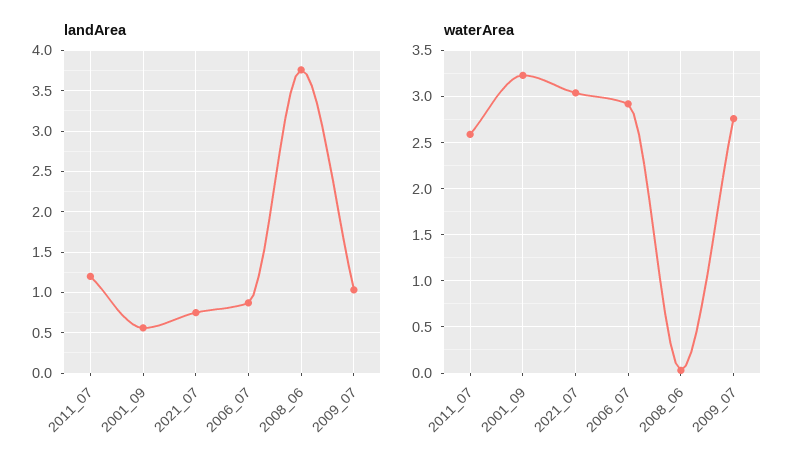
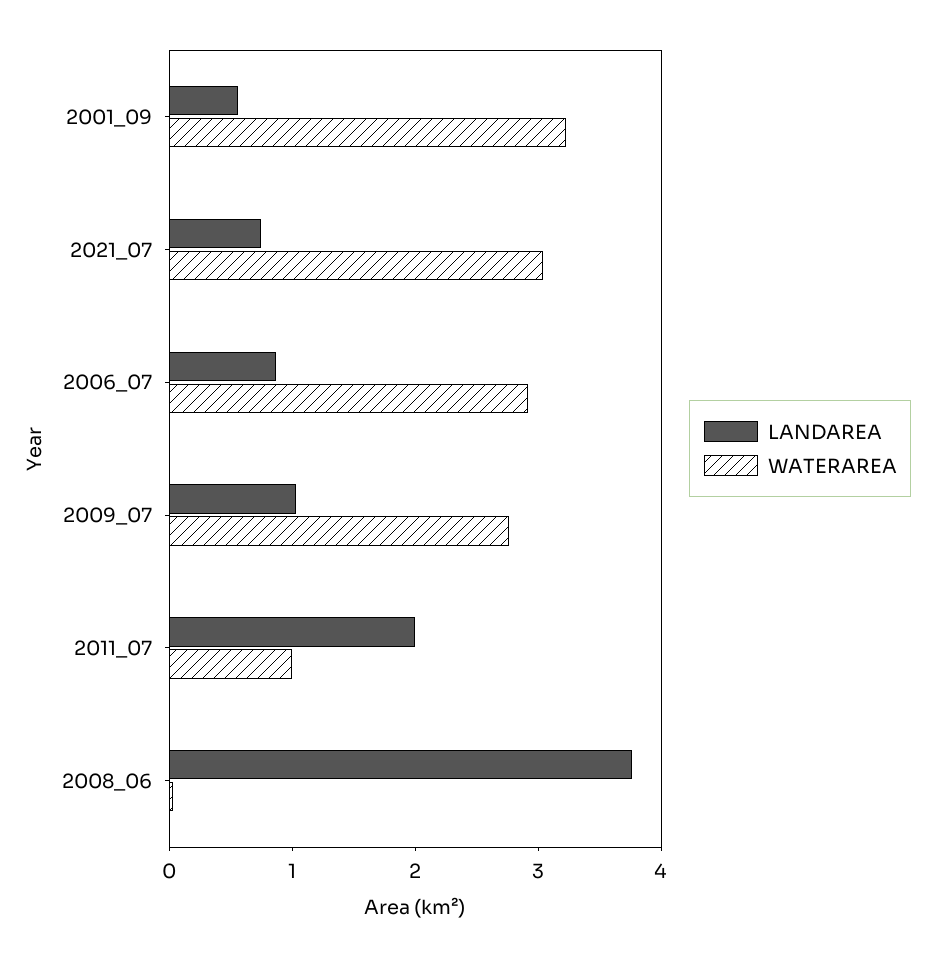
landArea, 2011_07: 1.2 -> 2
waterArea, 2011_07: 2.6 -> 1

